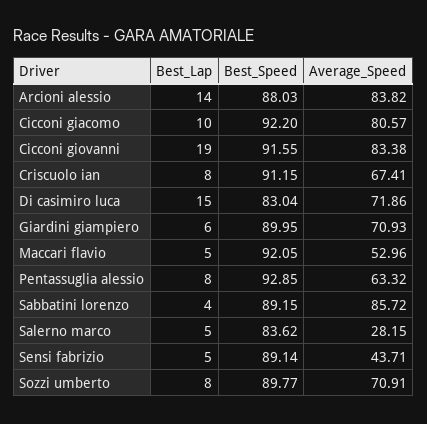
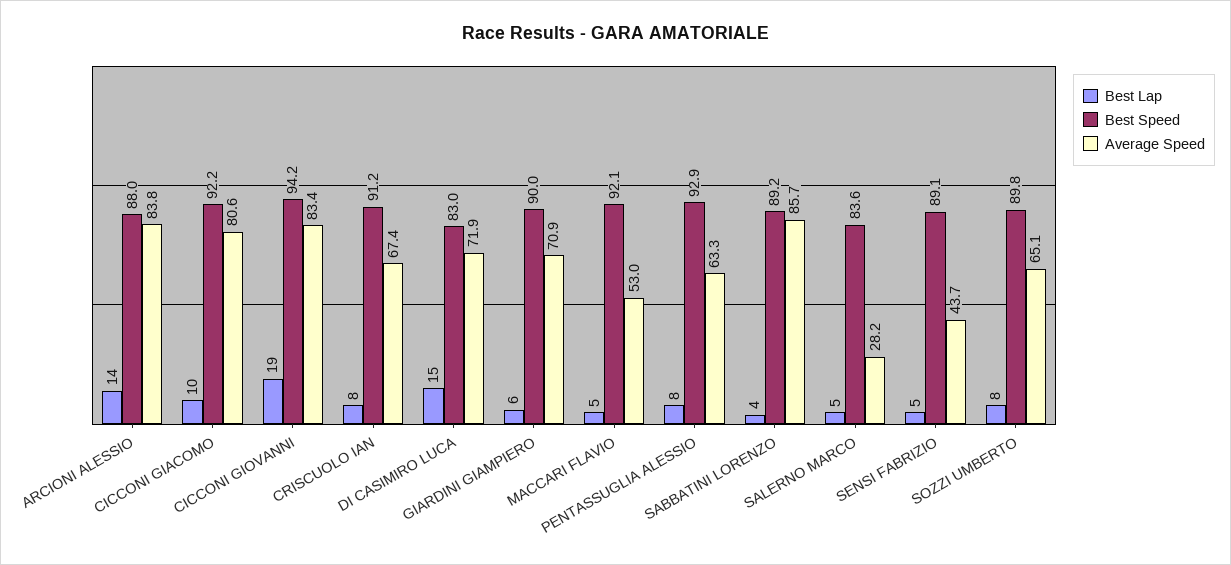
Best_Speed, Cicconi giovanni: 91.55 -> 94.2
Average_Speed, Sozzi umberto: 70.91 -> 65.1

